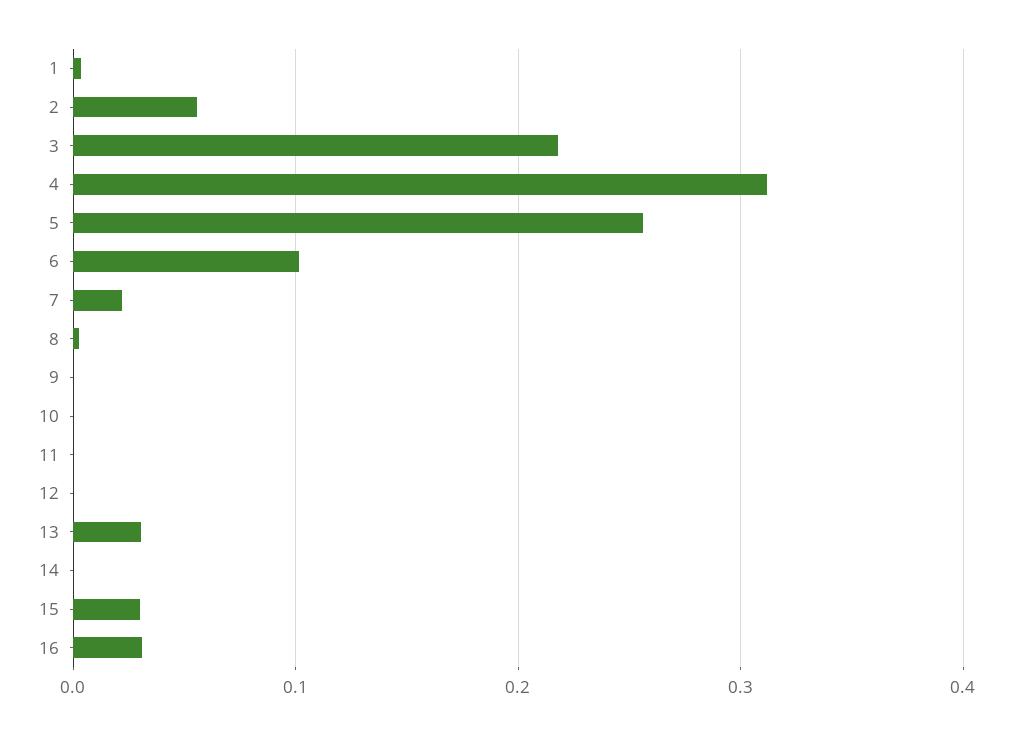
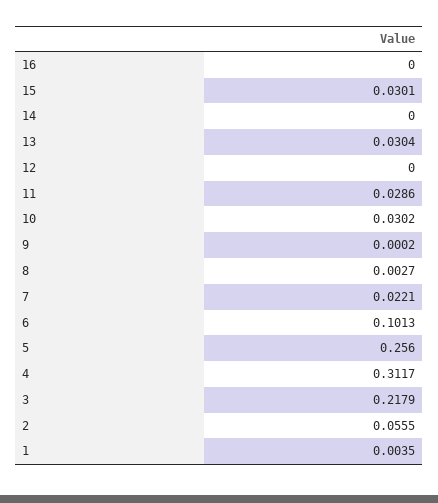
10: 0 -> 0.0302
11: 0 -> 0.0286
16: 0.03 -> 0

